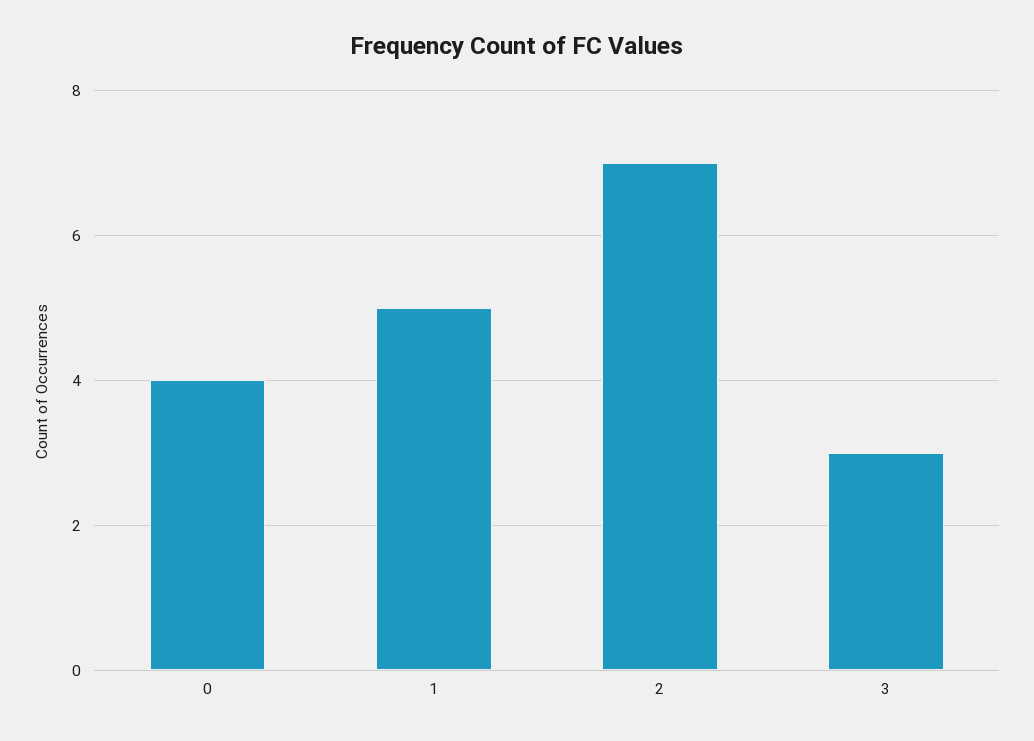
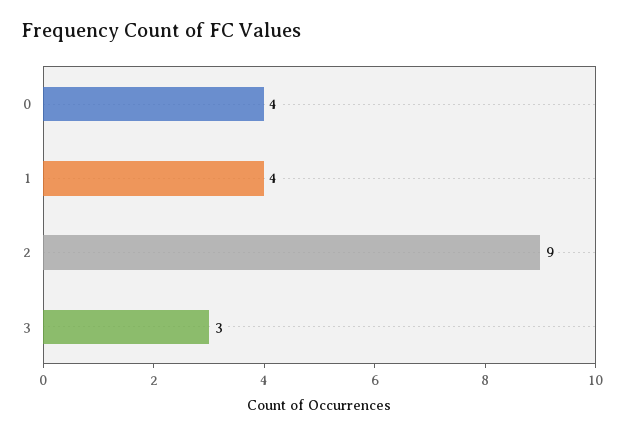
1: 5 -> 4
2: 7 -> 9

